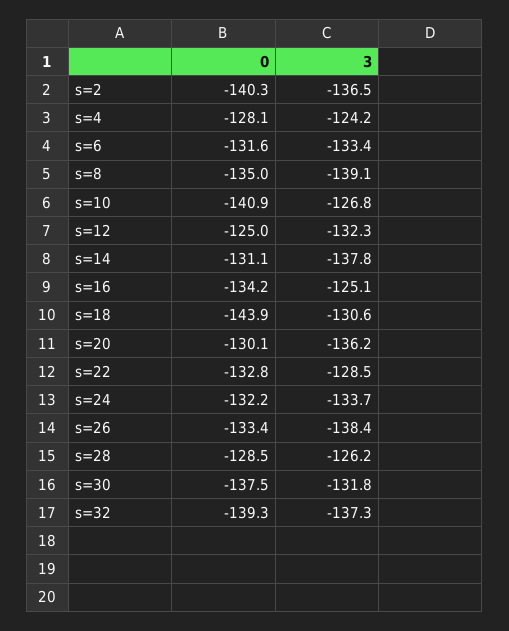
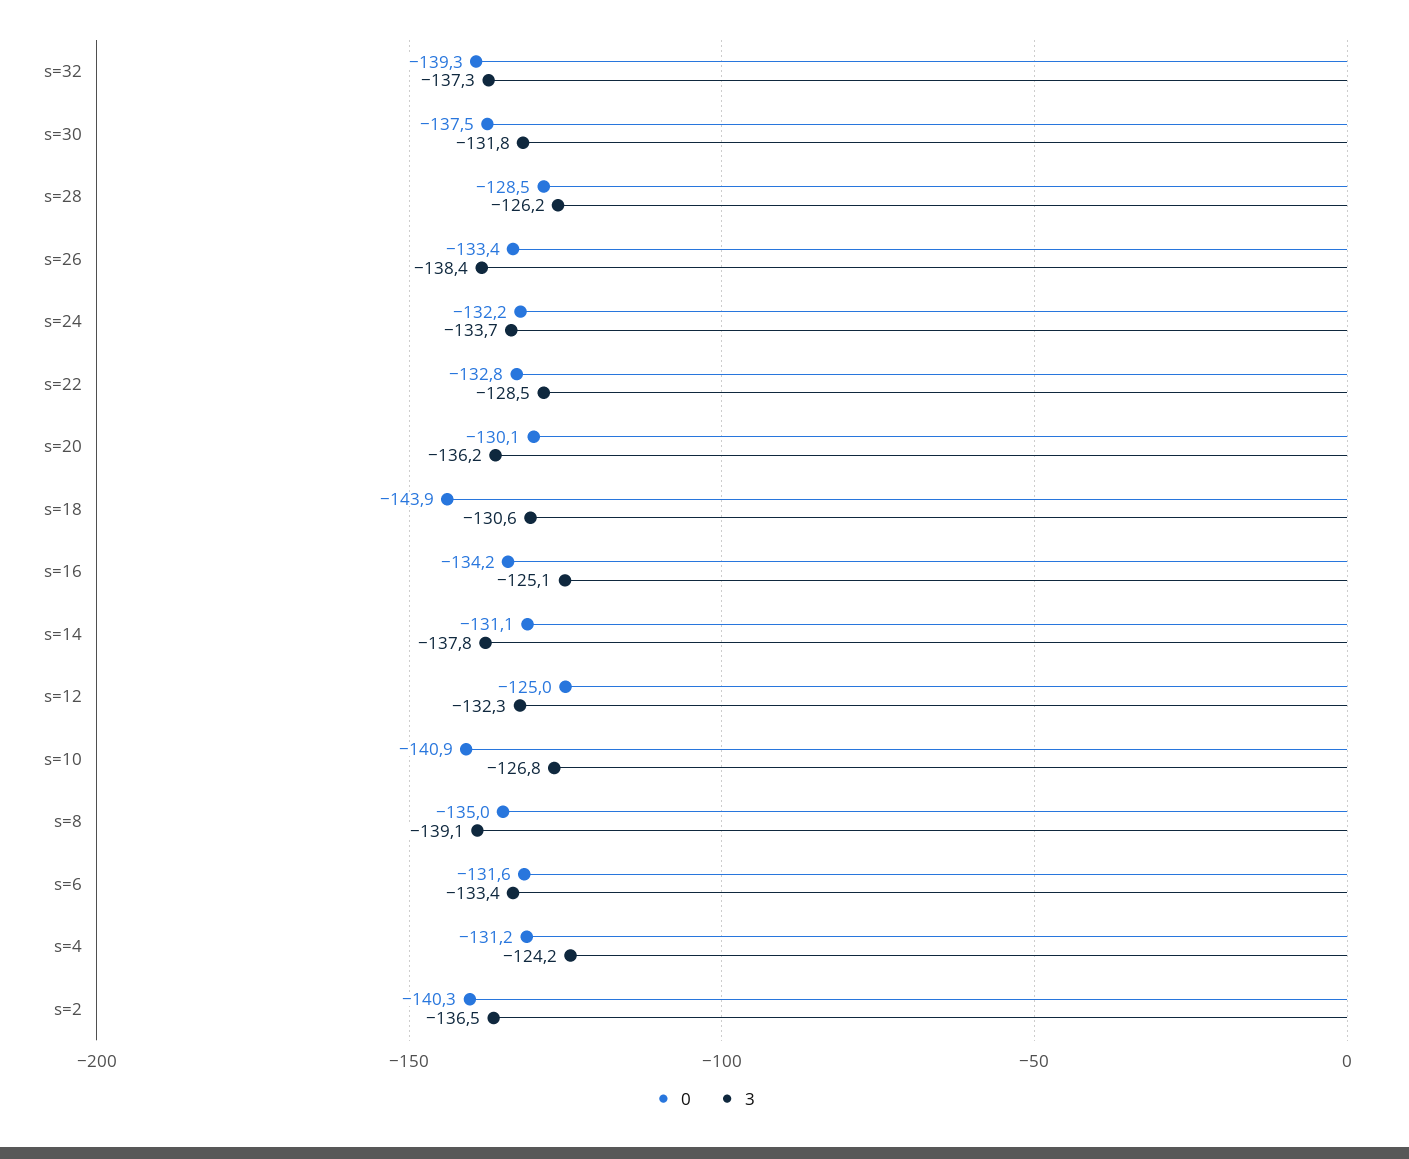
0, s=4: -128.1 -> -131.2

